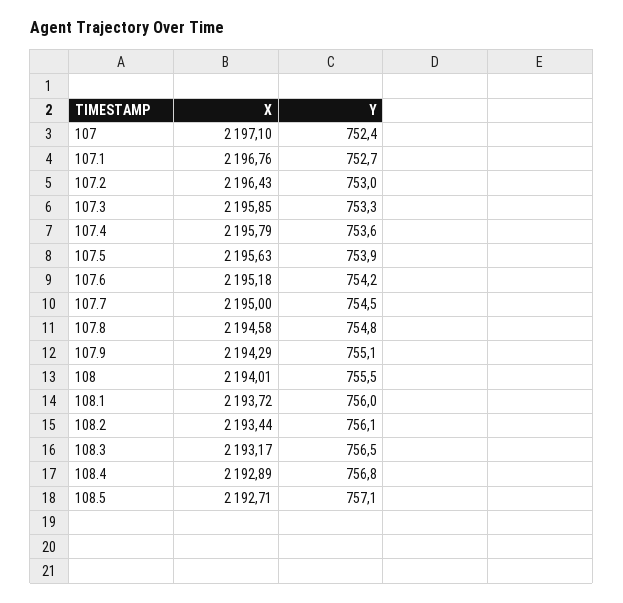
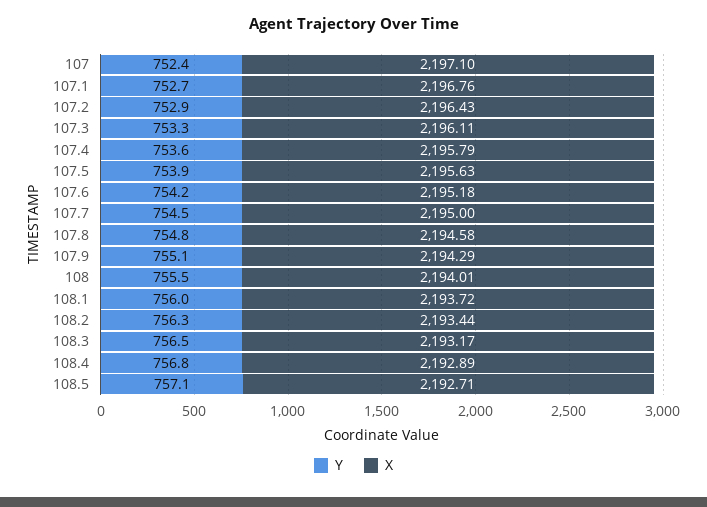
Y, 107.2: 753 -> 752.9
X, 107.3: 2195.85 -> 2196.11
Y, 108.2: 756.1 -> 756.3

